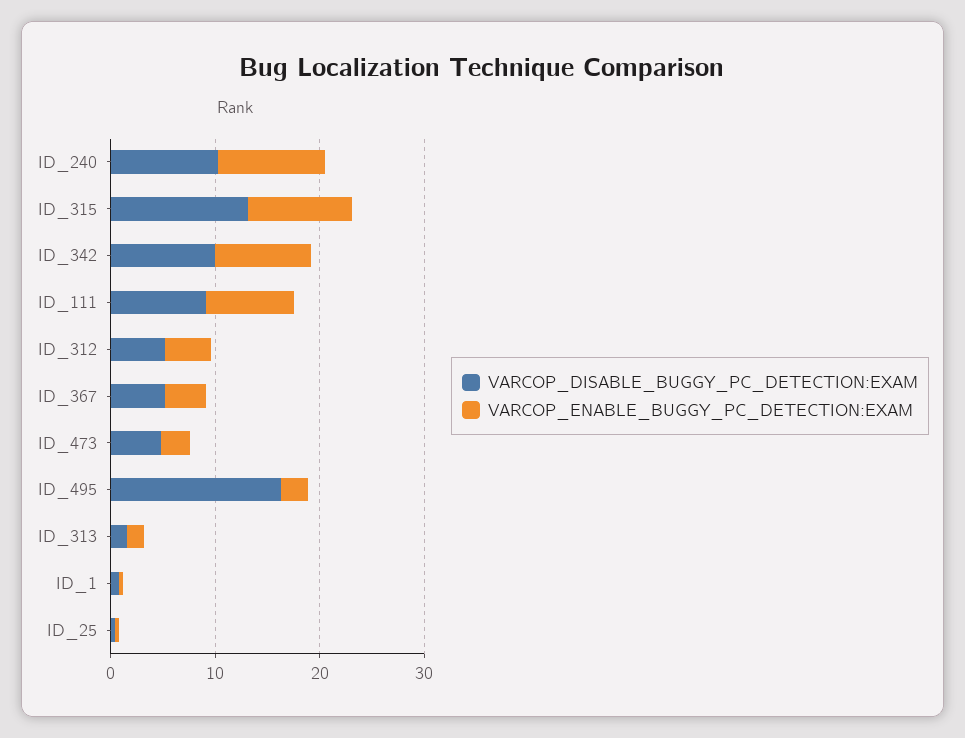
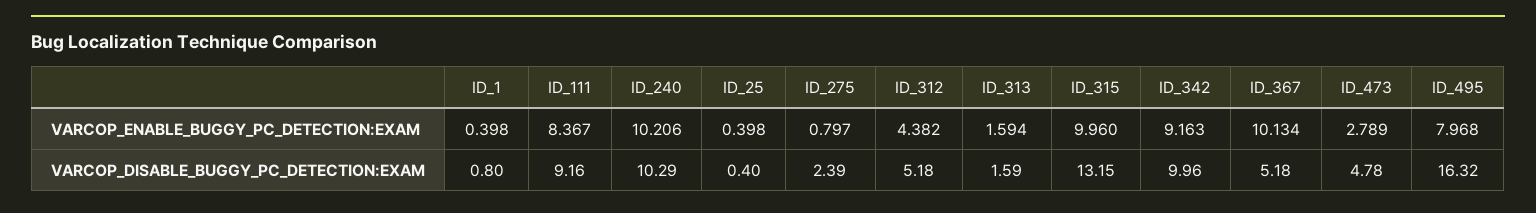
VARCOP_ENABLE_BUGGY_PC_DETECTION:EXAM, ID_367: 4 -> 10.134
VARCOP_ENABLE_BUGGY_PC_DETECTION:EXAM, ID_495: 2 -> 7.968
VARCOP_ENABLE_BUGGY_PC_DETECTION:EXAM, ID_275: none -> 0.797
VARCOP_DISABLE_BUGGY_PC_DETECTION:EXAM, ID_275: none -> 2.39

